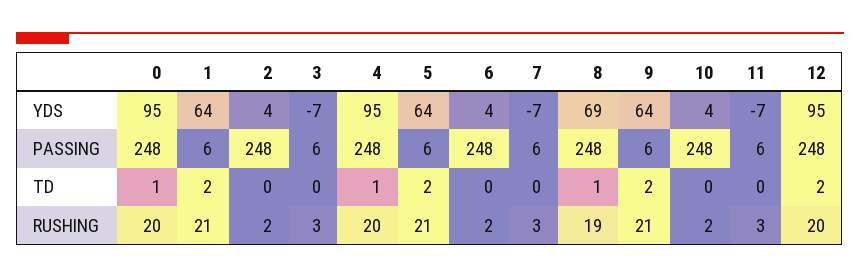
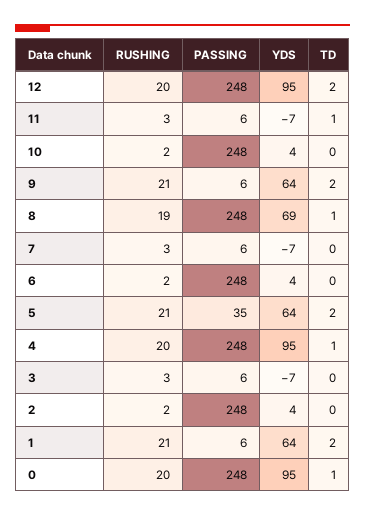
5, PASSING: 6 -> 35
11, TD: 0 -> 1

